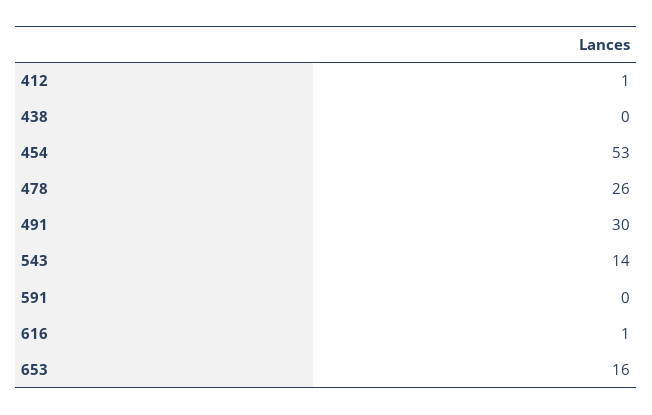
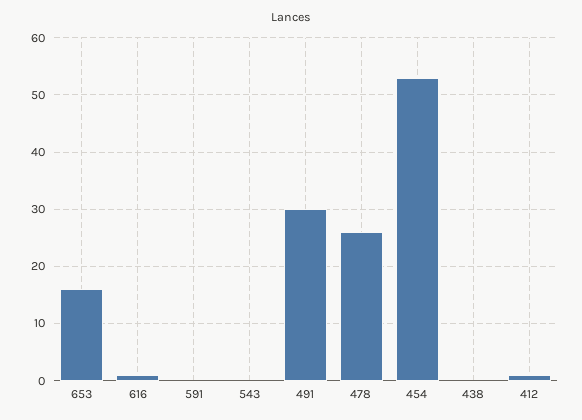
543: 14 -> 0

